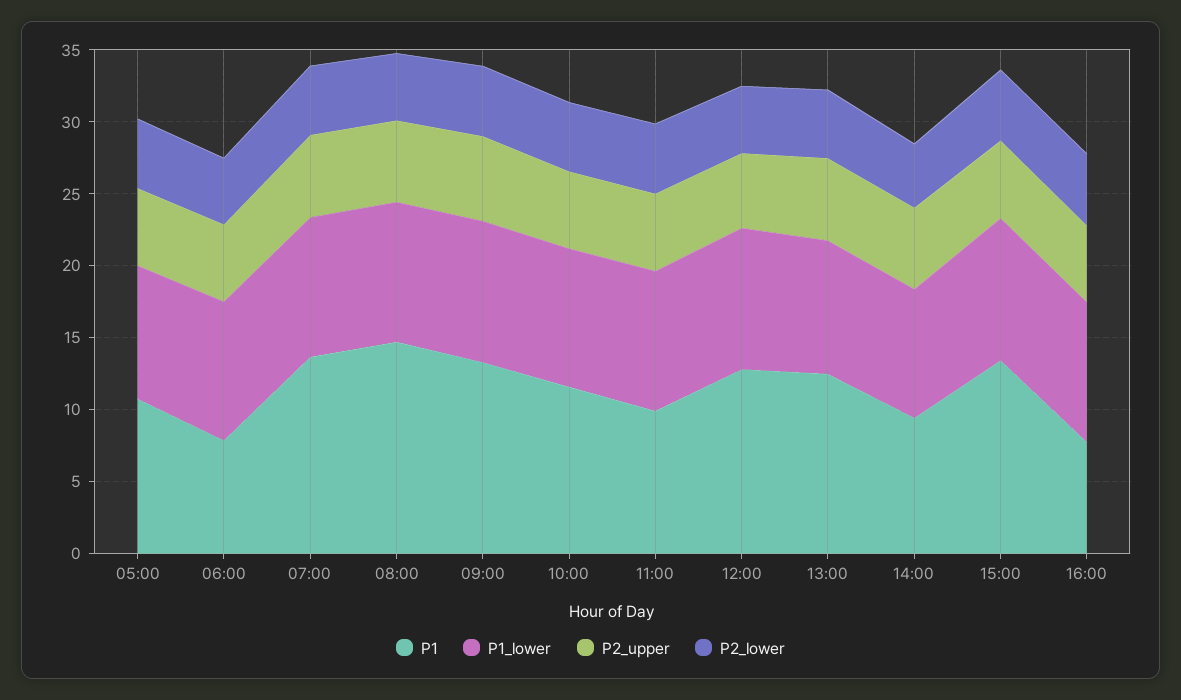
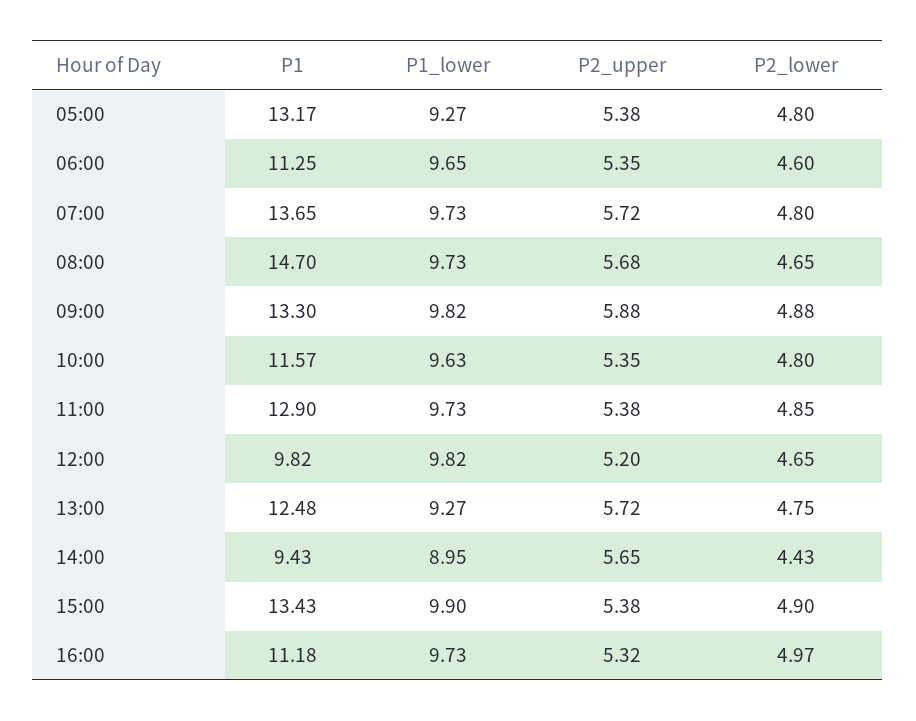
P1, 05:00: 11 -> 13.17
P1, 06:00: 8 -> 11.25
P1, 11:00: 10 -> 12.9
P1, 12:00: 13 -> 9.82
P1, 16:00: 8 -> 11.18

